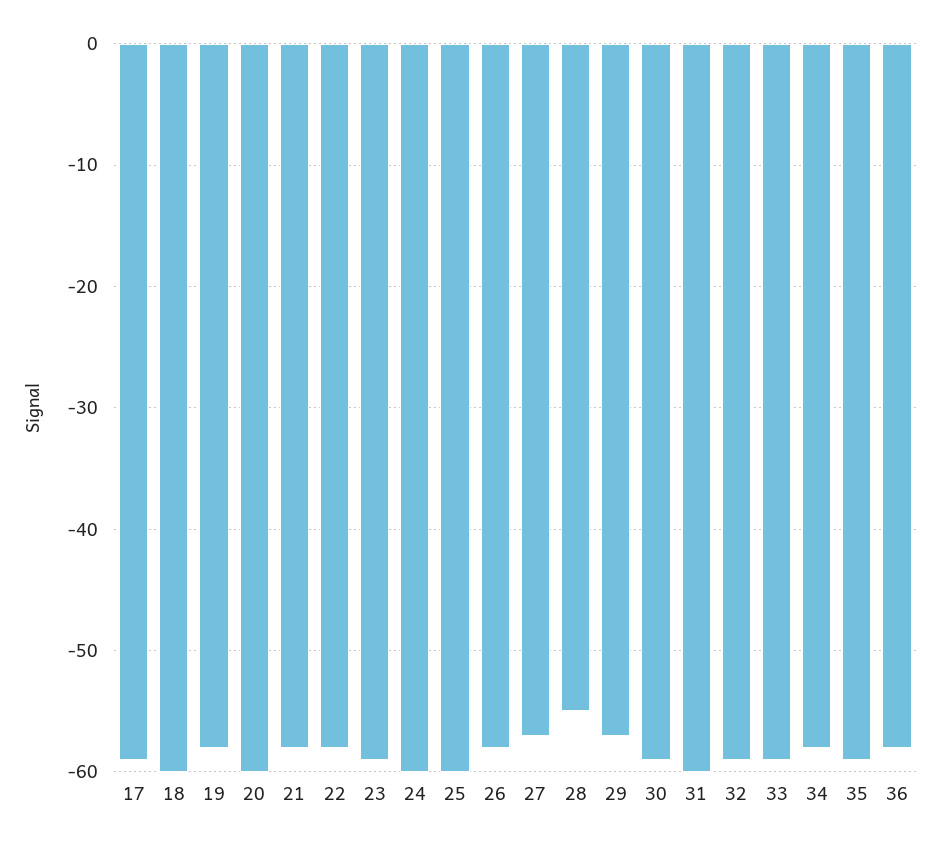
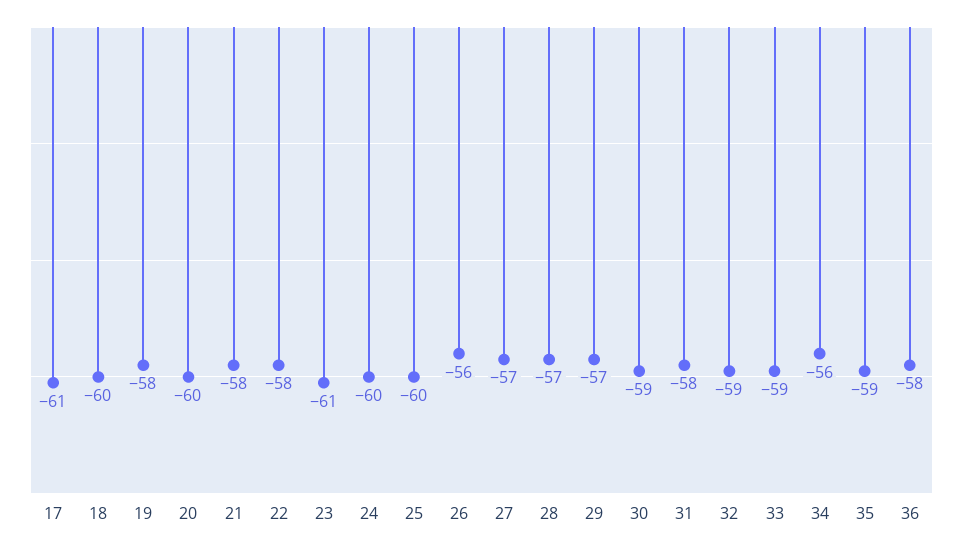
17: -59 -> -61
23: -59 -> -61
26: -58 -> -56
28: -55 -> -57
31: -60 -> -58
34: -58 -> -56

